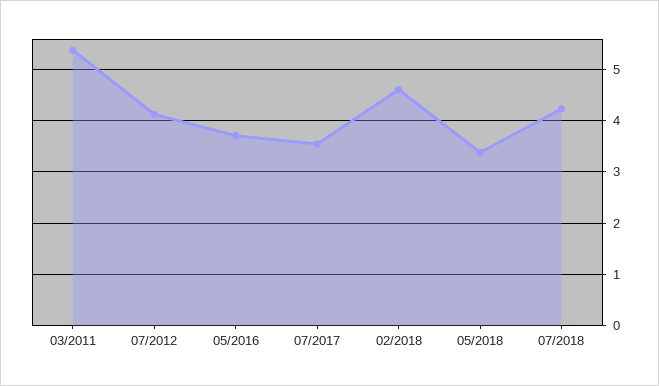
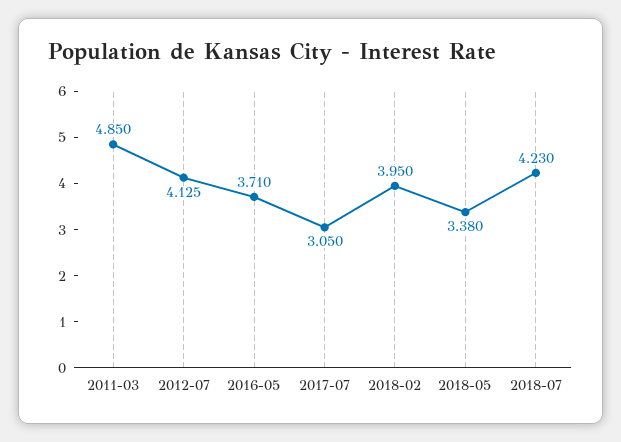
03/2011: 5.4 -> 4.85
07/2017: 3.6 -> 3.05
02/2018: 4.6 -> 3.95

